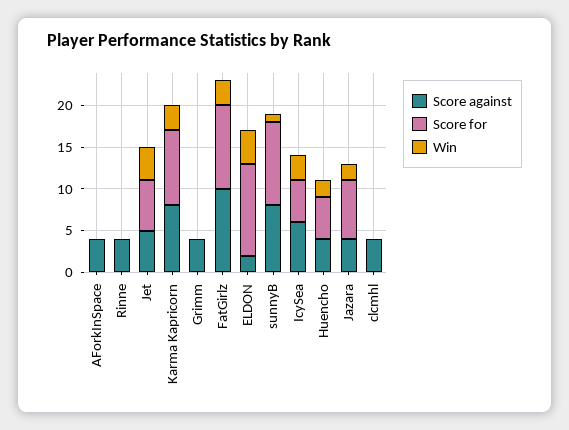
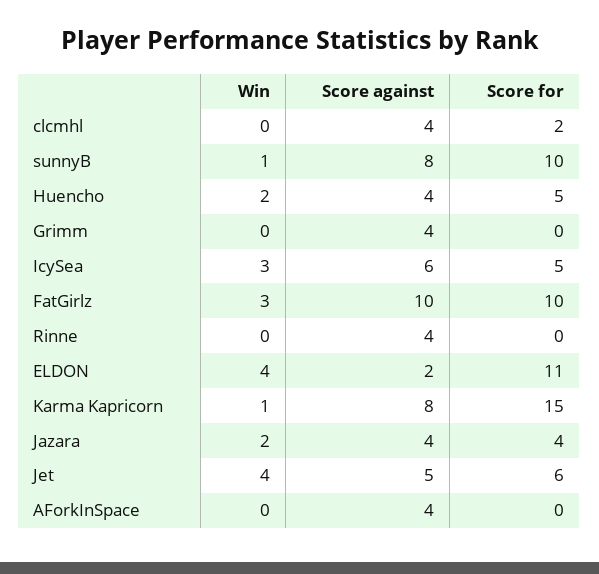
Score for, Karma Kapricorn: 9 -> 15
Win, Karma Kapricorn: 3 -> 1
Score for, Jazara: 7 -> 4
Score for, clcmhl: 0 -> 2

